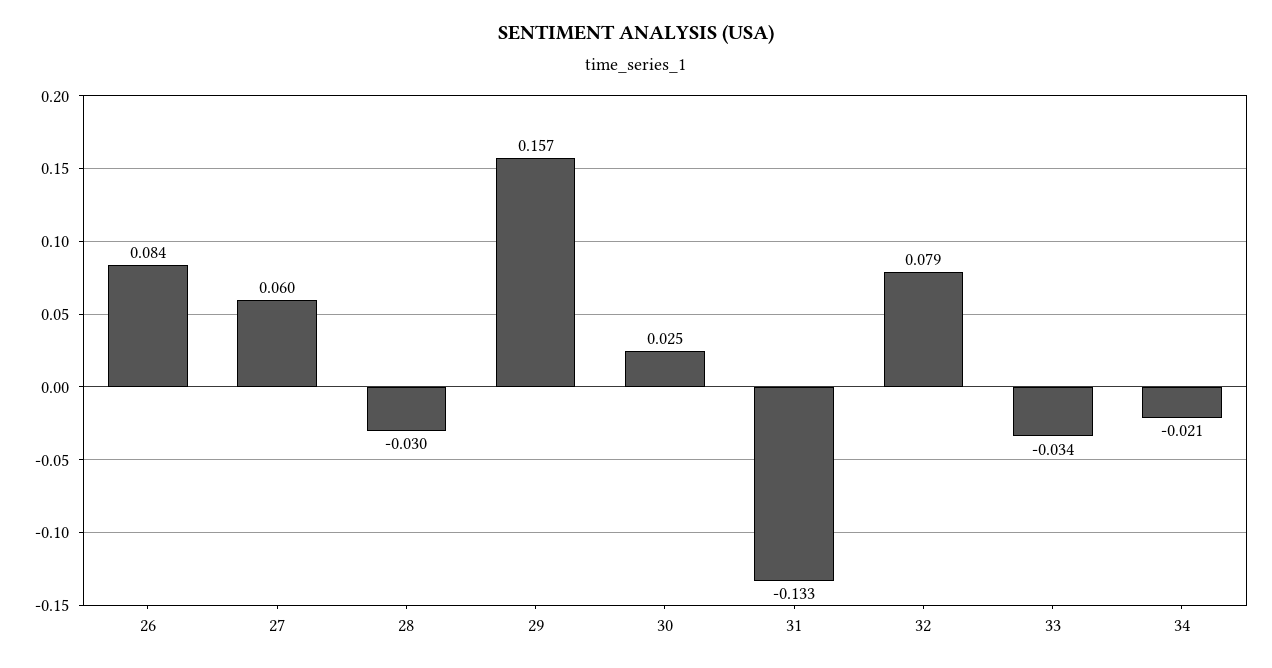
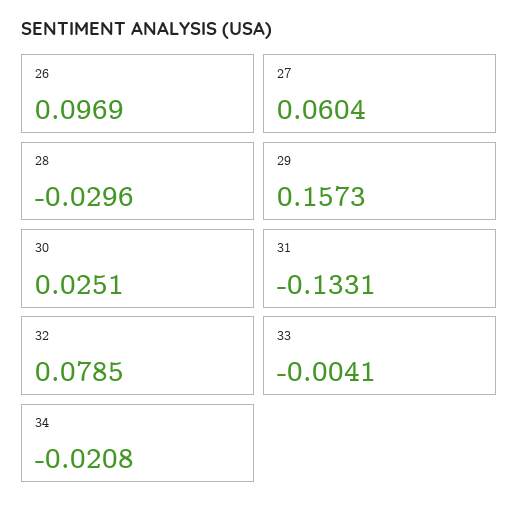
26: 0.084 -> 0.0969
33: -0.034 -> -0.0041

